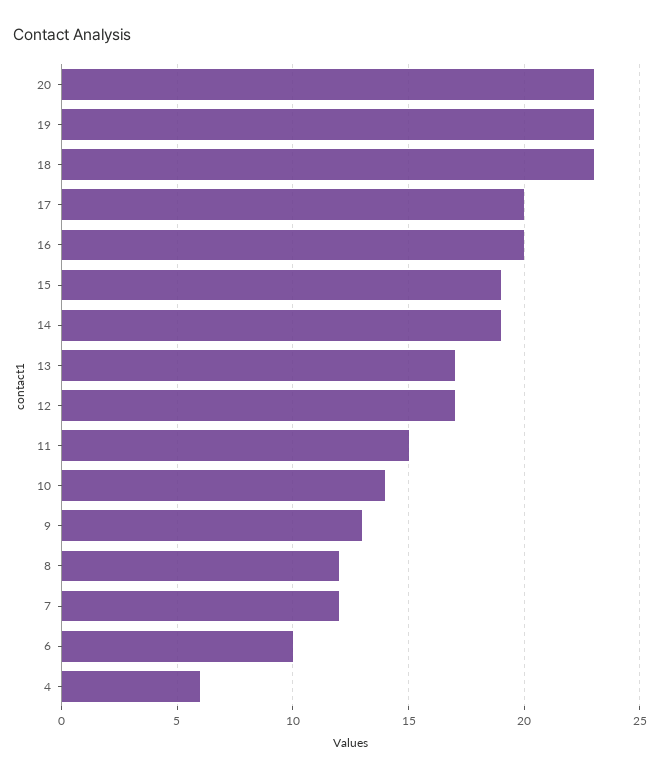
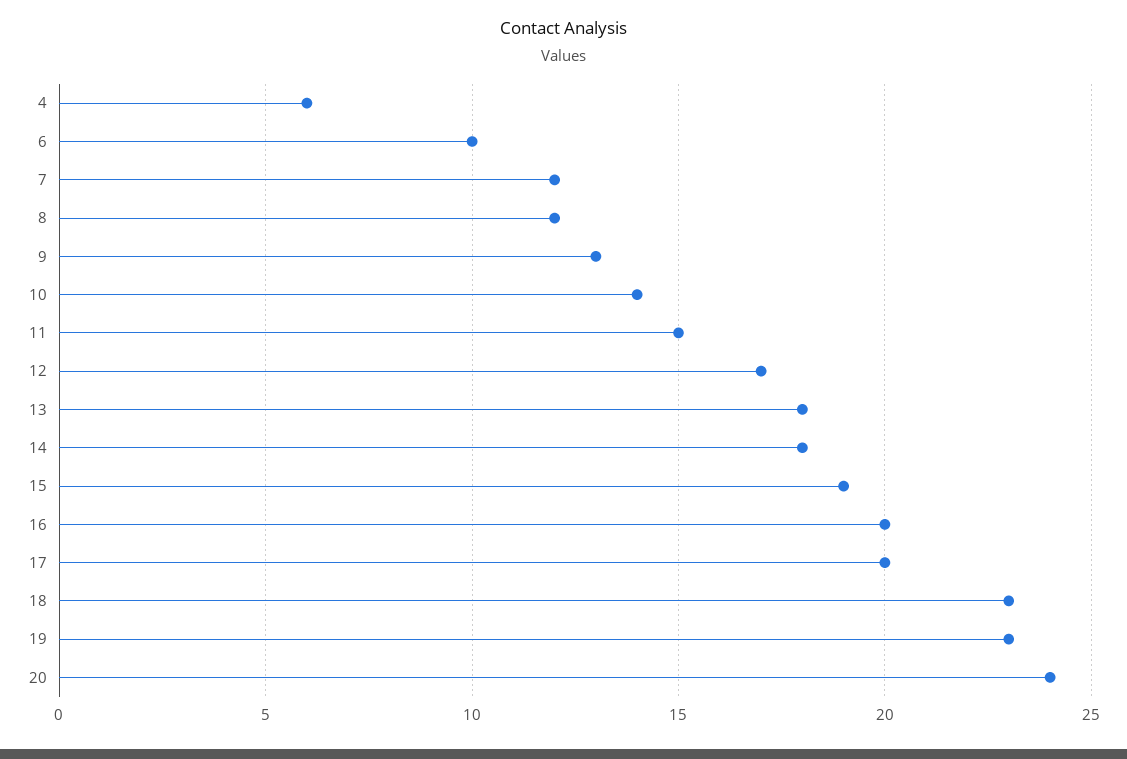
20: 23 -> 24
14: 19 -> 18
13: 17 -> 18

